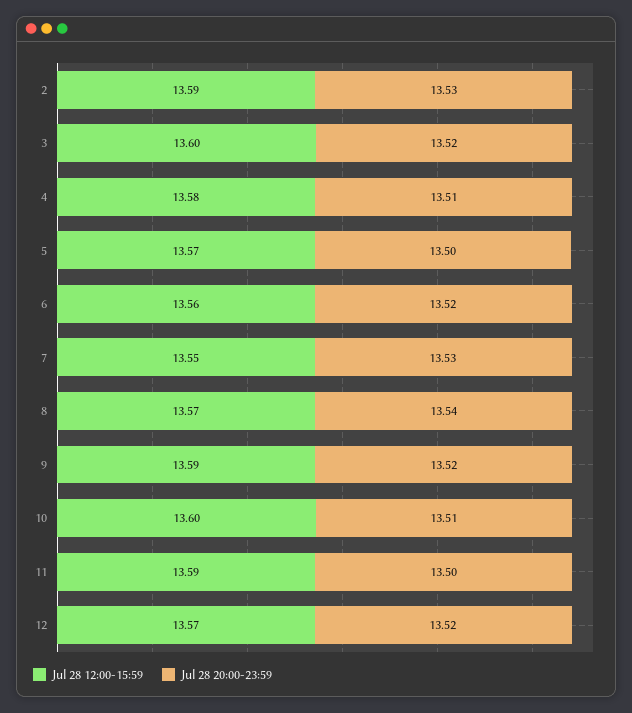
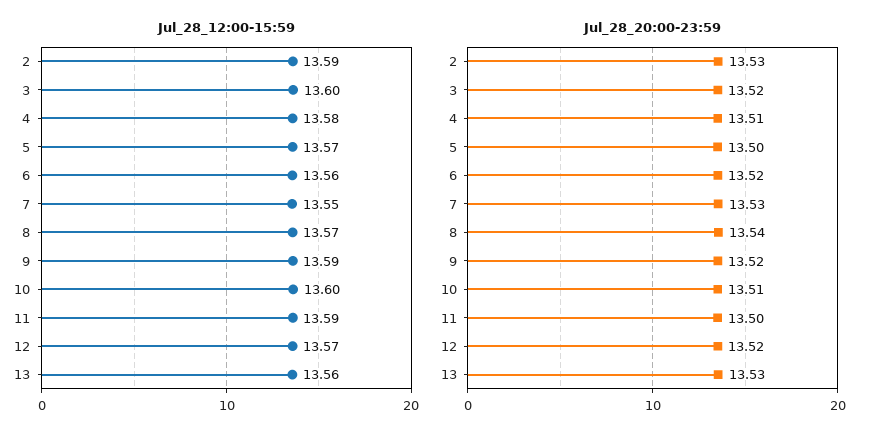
Jul 28 12:00-15:59, 13: none -> 13.56
Jul 28 20:00-23:59, 13: none -> 13.53

